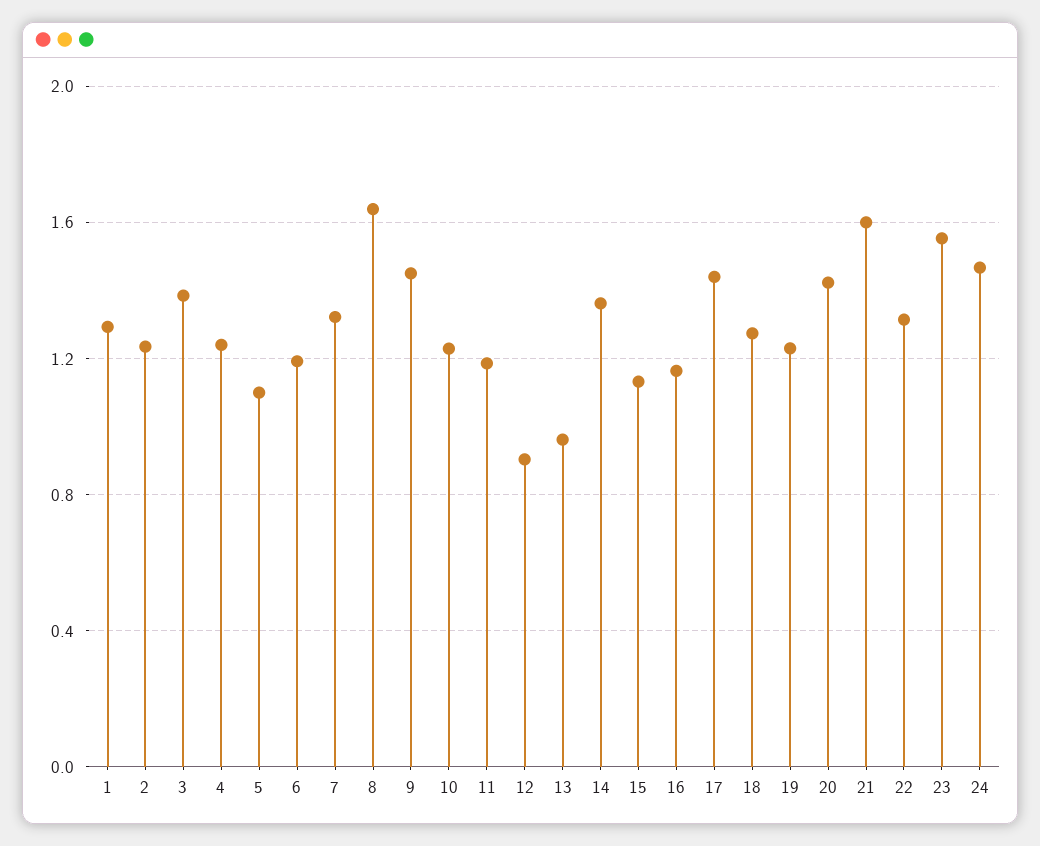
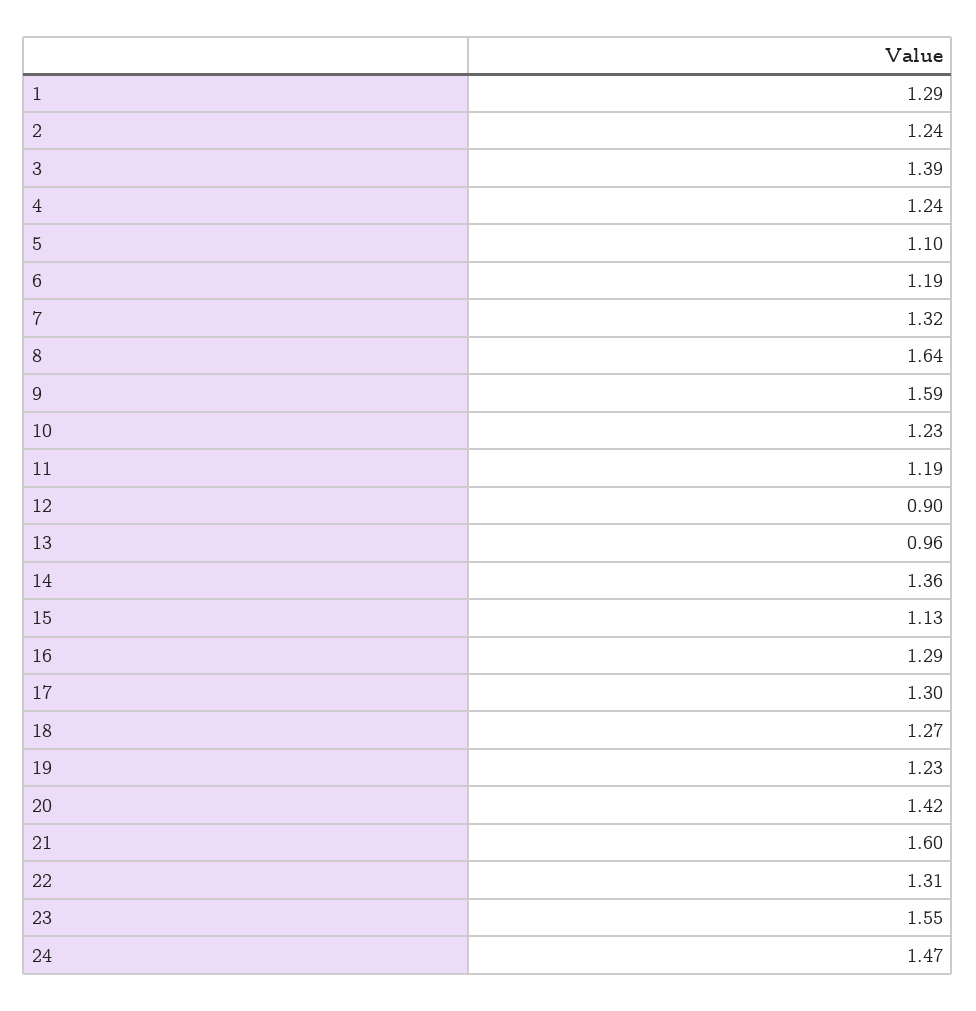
9: 1.45 -> 1.59
16: 1.15 -> 1.29
17: 1.45 -> 1.3

